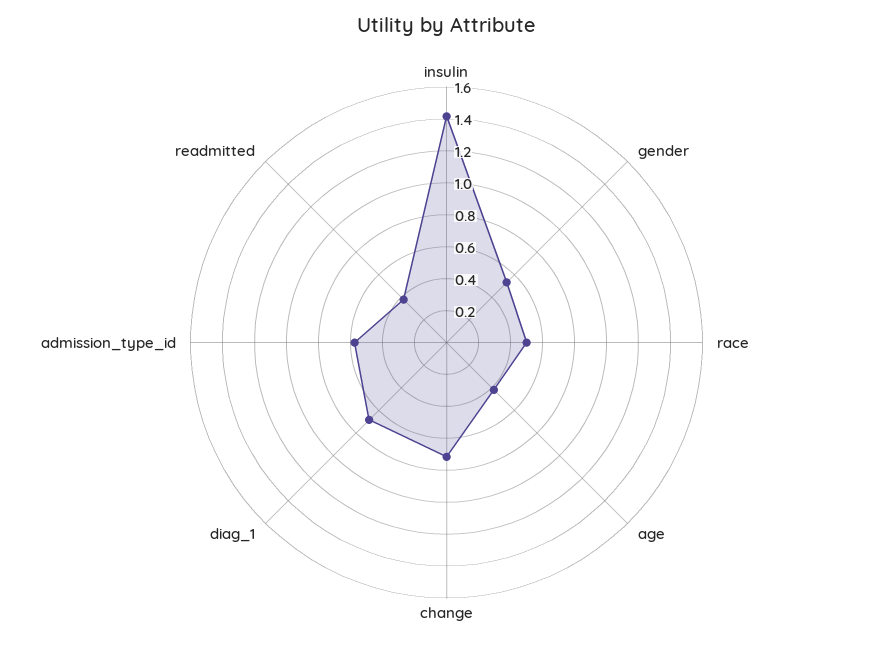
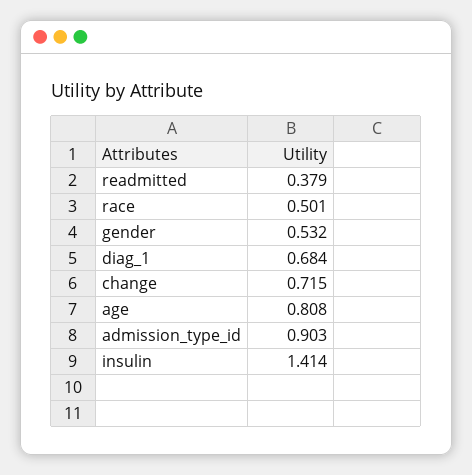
age: 0.4 -> 0.808
admission_type_id: 0.6 -> 0.903

